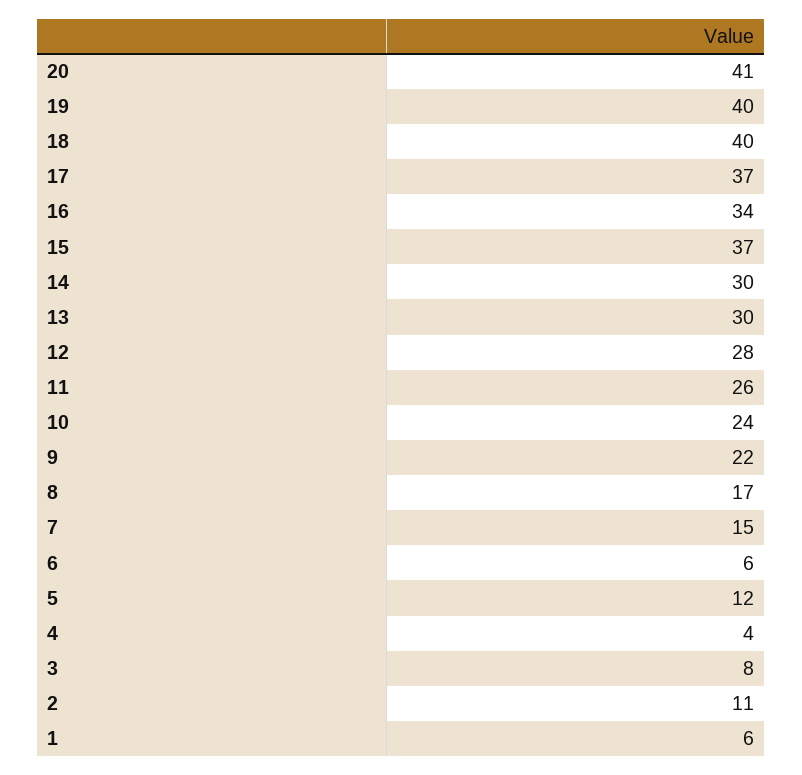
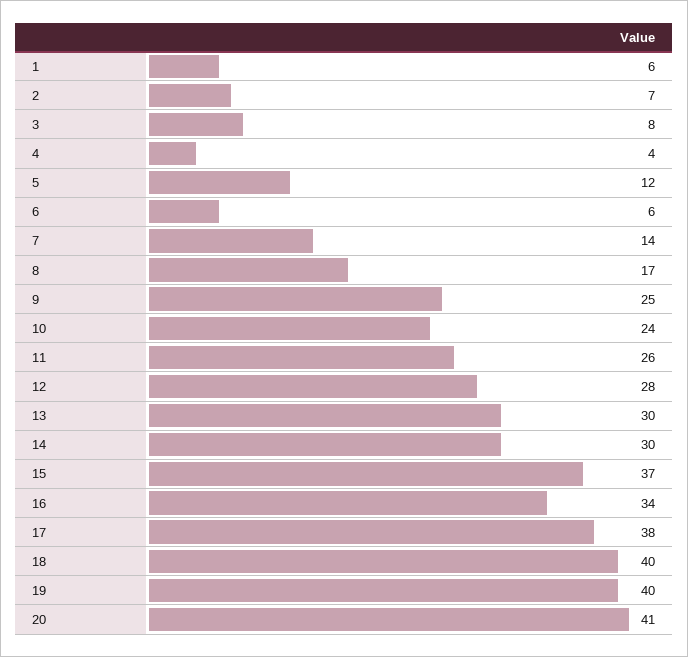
17: 37 -> 38
9: 22 -> 25
7: 15 -> 14
2: 11 -> 7

